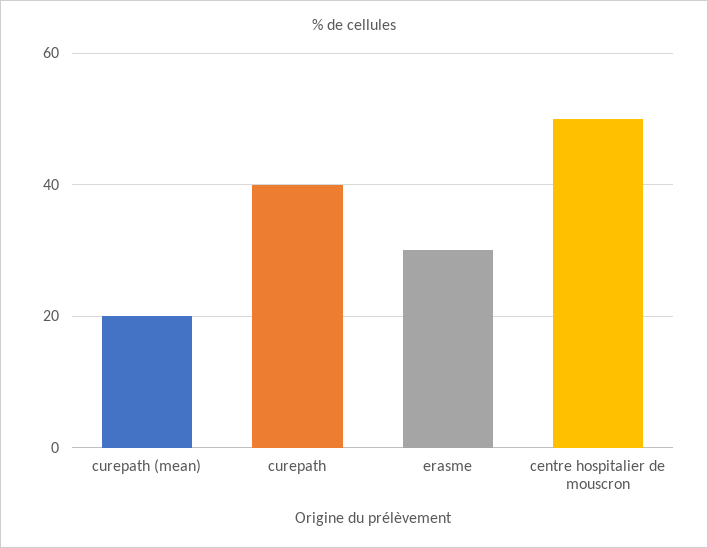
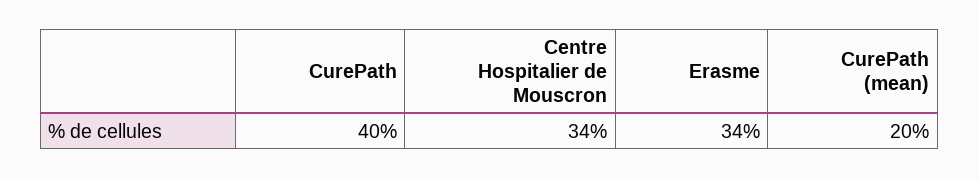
erasme: 30 -> 34
centre hospitalier de mouscron: 50 -> 34

